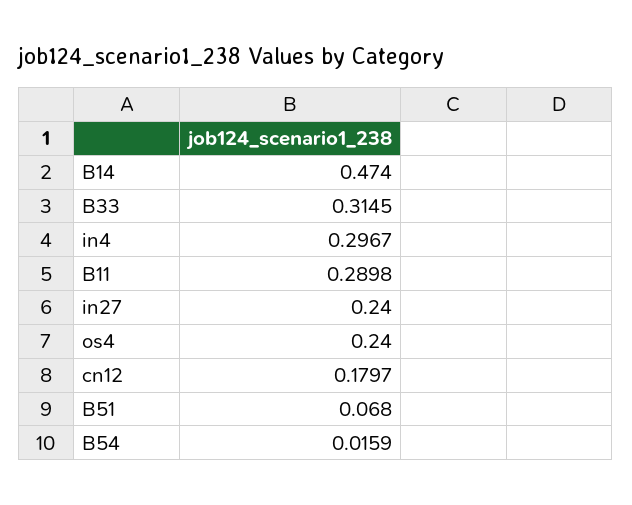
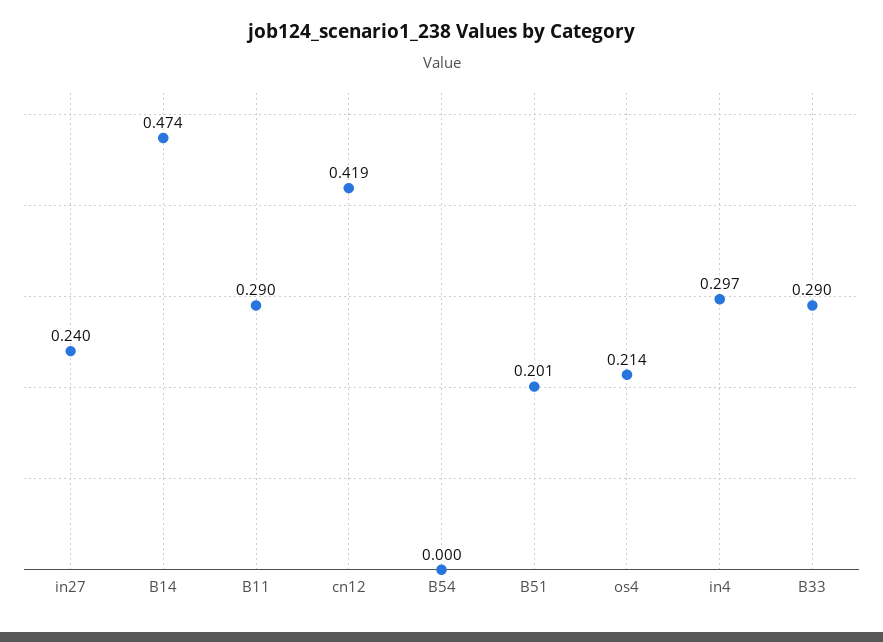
B33: 0.3145 -> 0.29
os4: 0.24 -> 0.214
cn12: 0.1797 -> 0.419
B51: 0.068 -> 0.201
B54: 0.0159 -> 0

